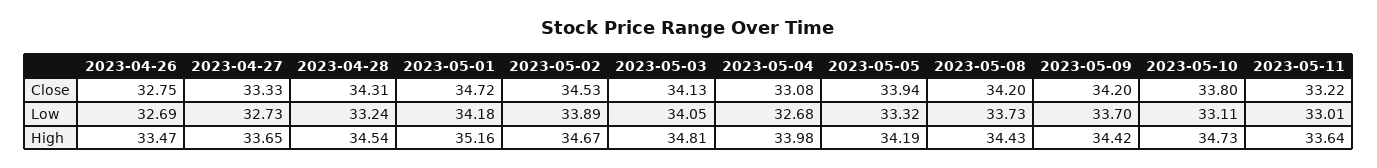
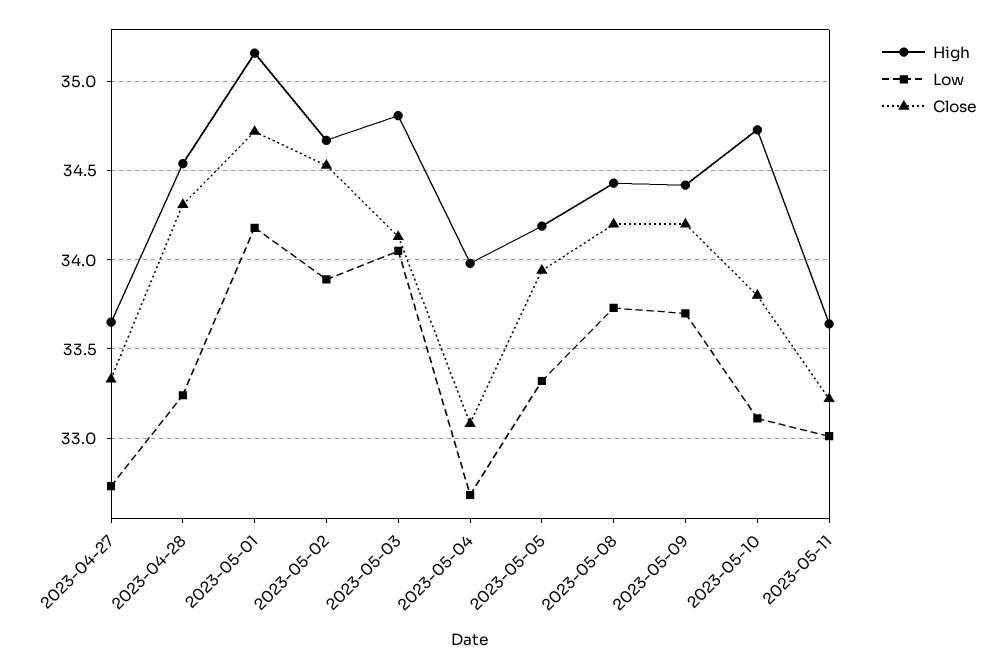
Close, 2023-04-26: 32.75 -> none
Low, 2023-04-26: 32.69 -> none
High, 2023-04-26: 33.47 -> none

